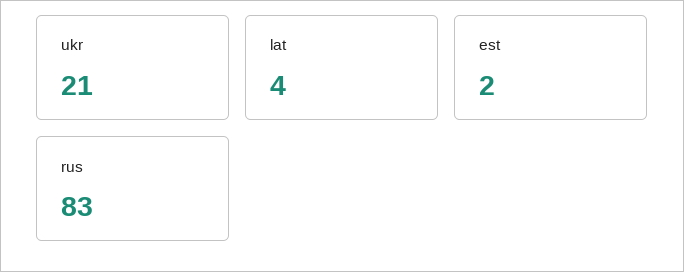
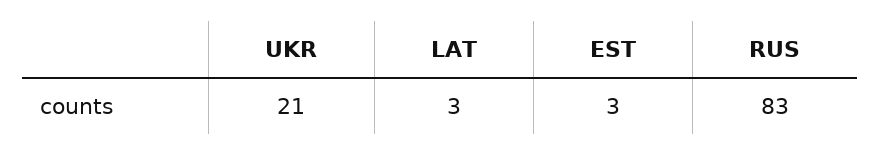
lat: 4 -> 3
est: 2 -> 3

